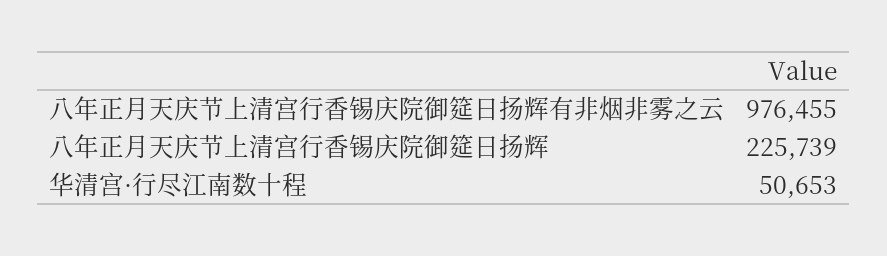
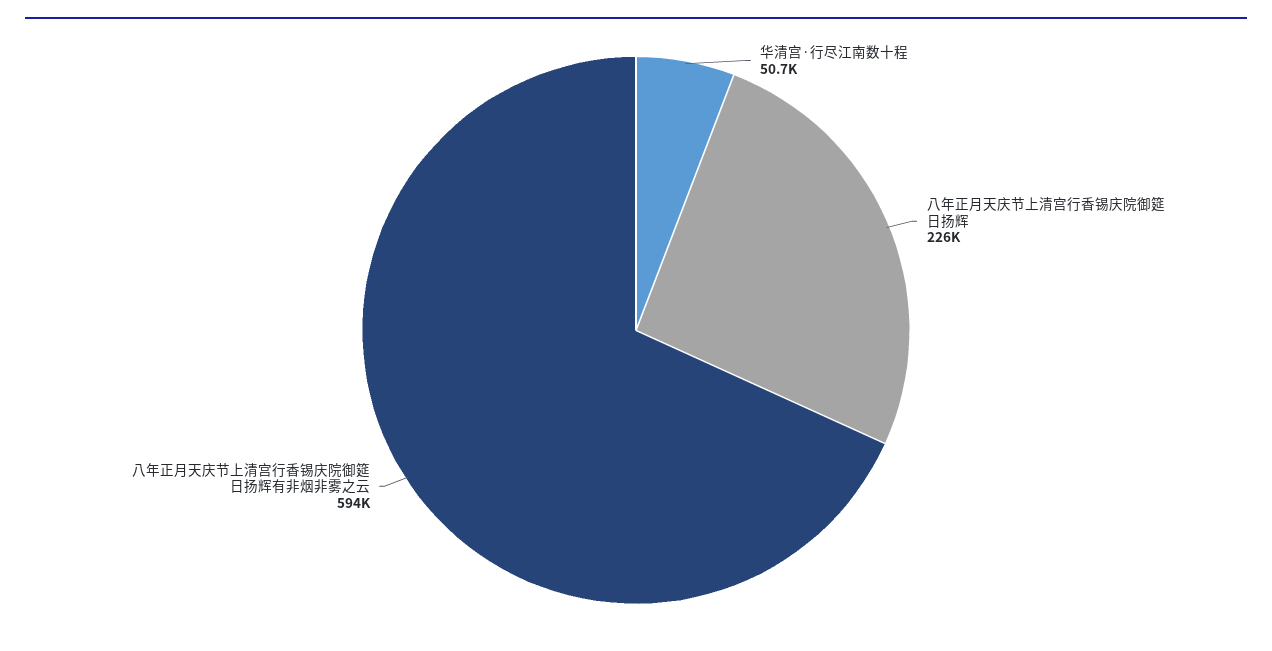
八年正月天庆节上清宫行香锡庆院御筵日扬辉有非烟非雾之云: 976455 -> 594000

